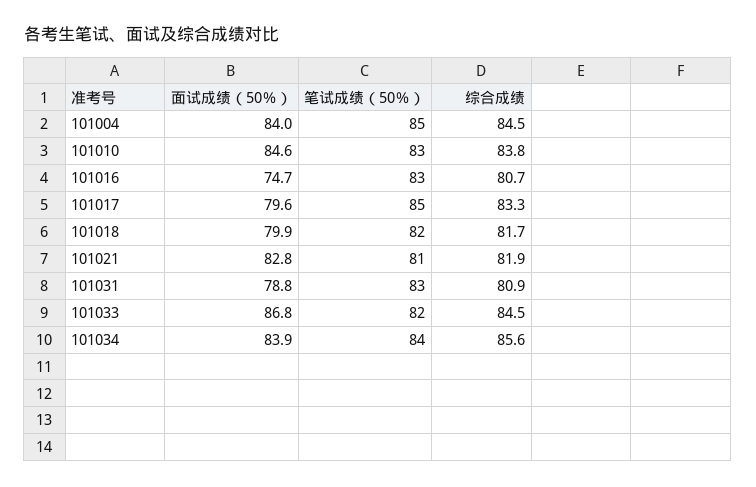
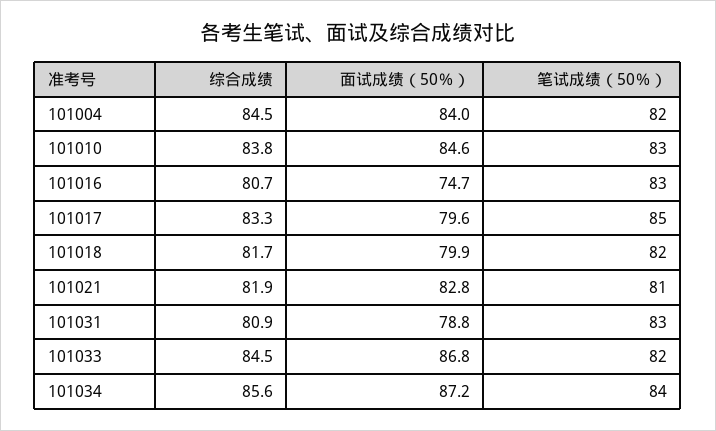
笔试成绩（50％）, 101004: 85 -> 82
面试成绩（50％）, 101034: 83.9 -> 87.2

